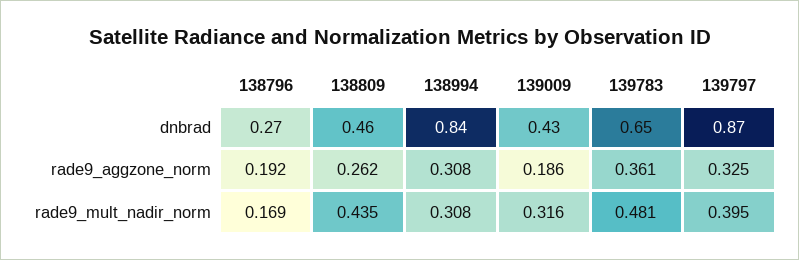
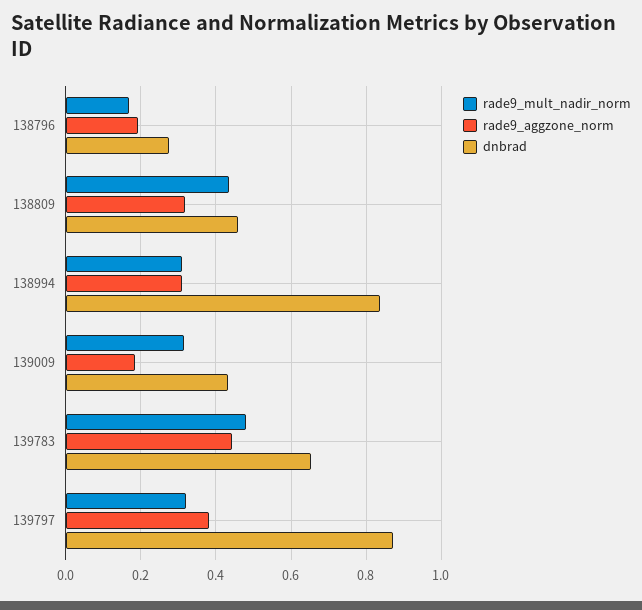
rade9_aggzone_norm, 138809: 0.262 -> 0.32
rade9_aggzone_norm, 139783: 0.361 -> 0.44
rade9_aggzone_norm, 139797: 0.325 -> 0.38
rade9_mult_nadir_norm, 139797: 0.395 -> 0.32

